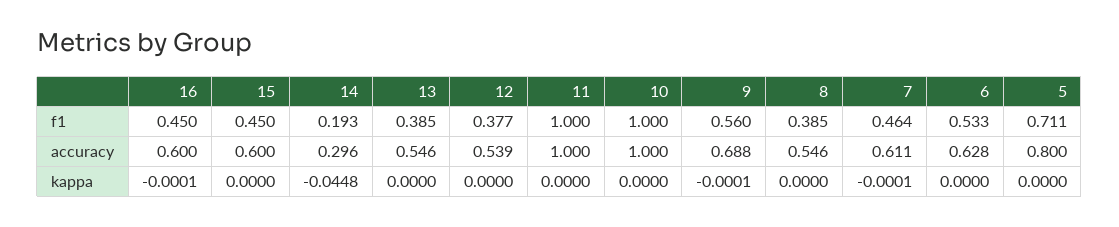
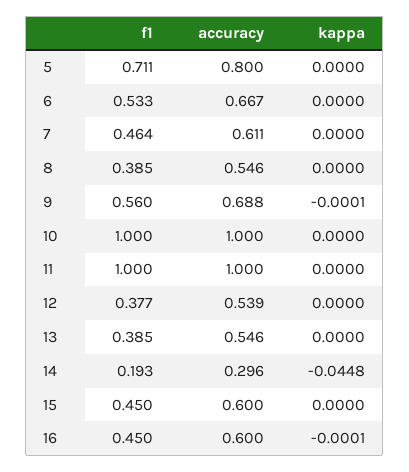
6, accuracy: 0.628 -> 0.667
7, kappa: -0.0001 -> 0

